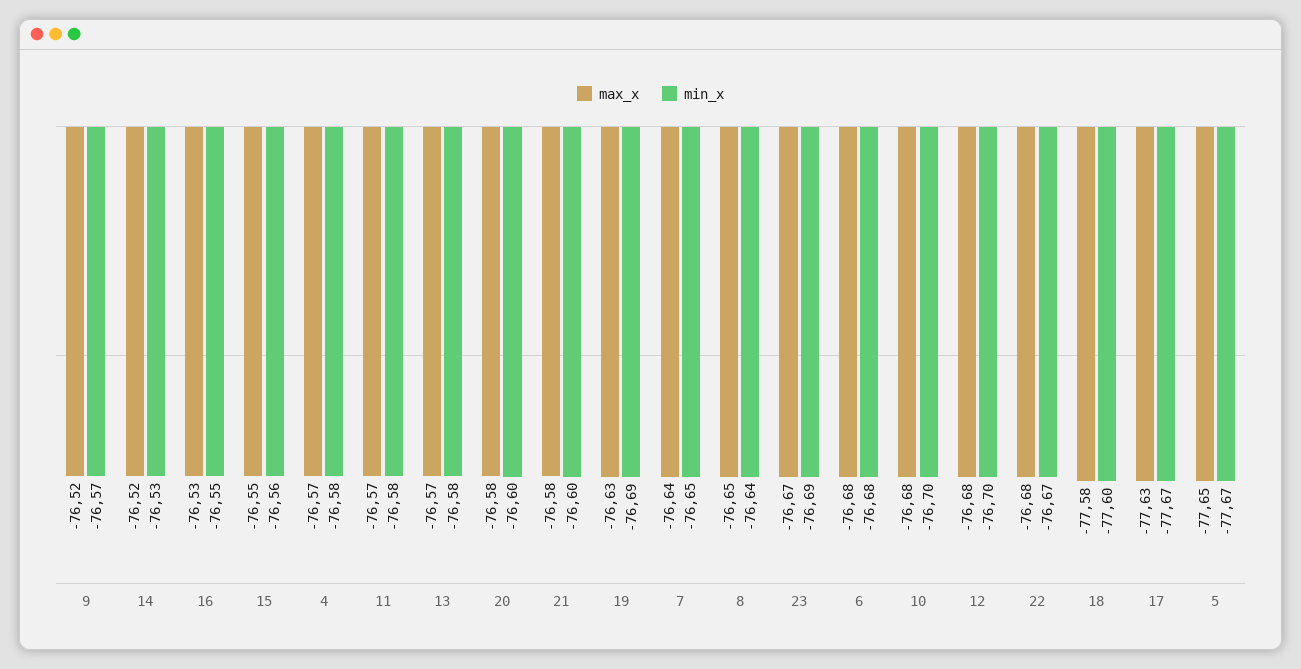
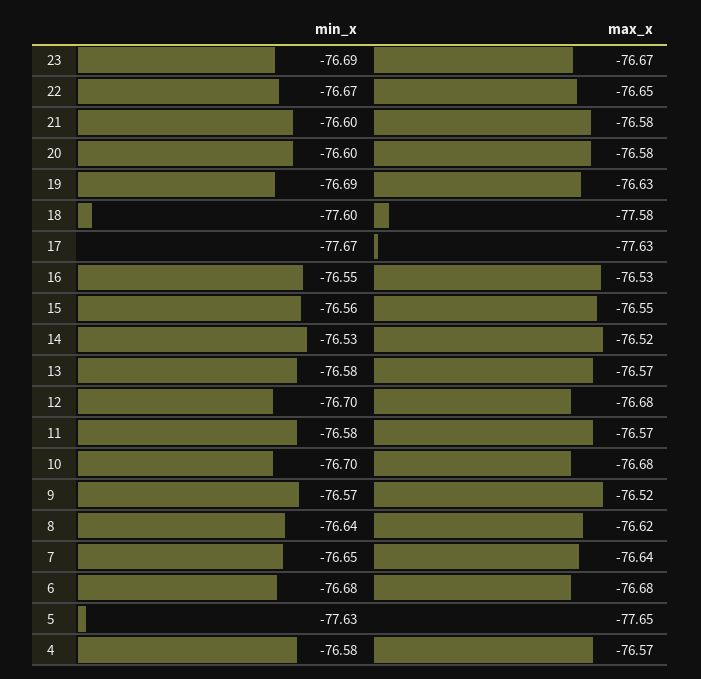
max_x, 8: -76.65 -> -76.62
max_x, 22: -76.68 -> -76.65
min_x, 5: -77.67 -> -77.63

